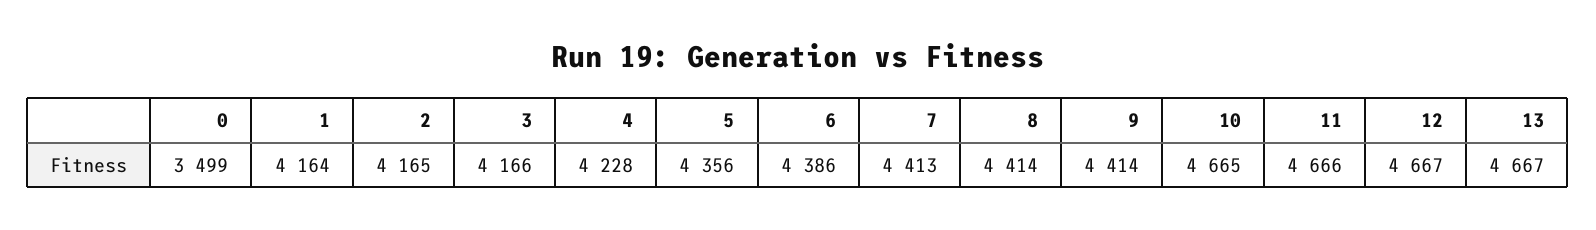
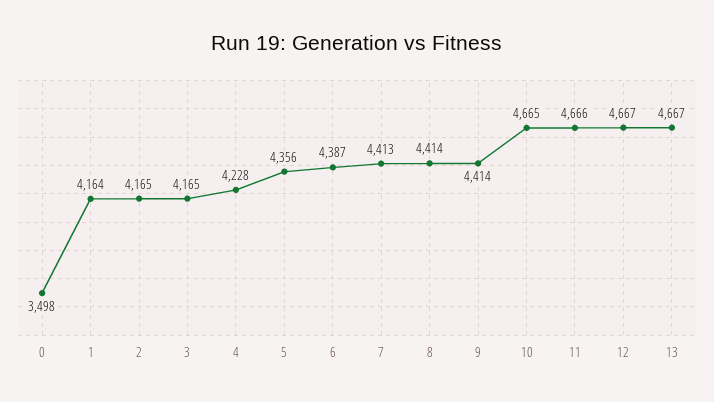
0: 3499 -> 3498
3: 4166 -> 4165
6: 4386 -> 4387

